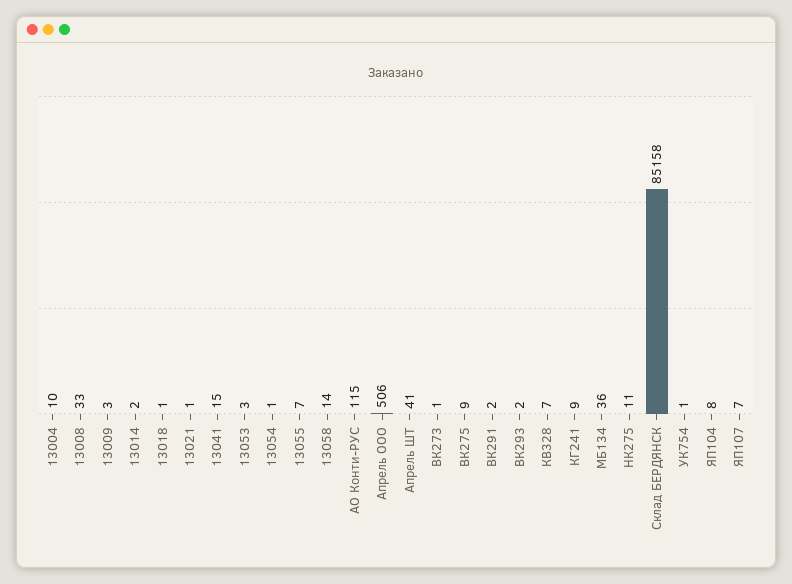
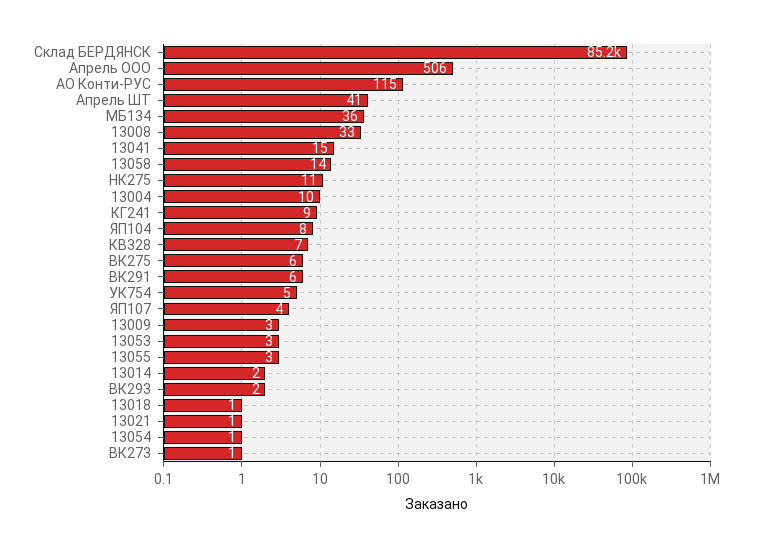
13055: 7 -> 3
ВК275: 9 -> 6
ВК291: 2 -> 6
УК754: 1 -> 5
ЯП107: 7 -> 4

